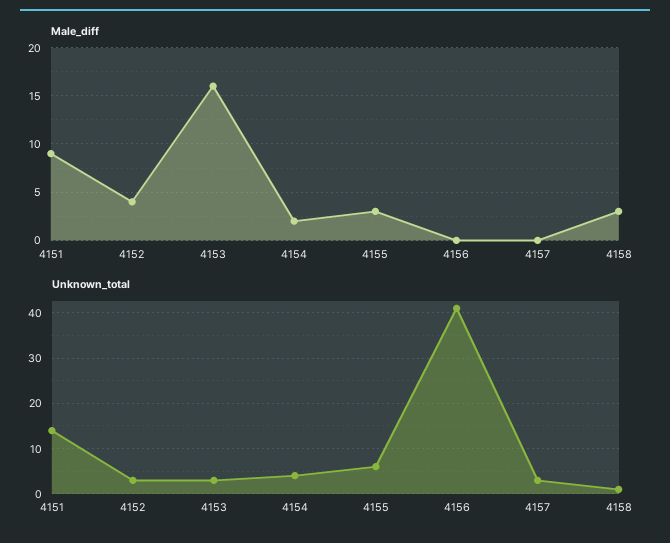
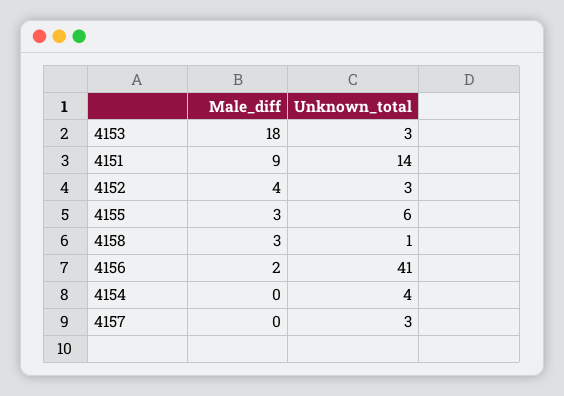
Male_diff, 4153: 16 -> 18
Male_diff, 4154: 2 -> 0
Male_diff, 4156: 0 -> 2

